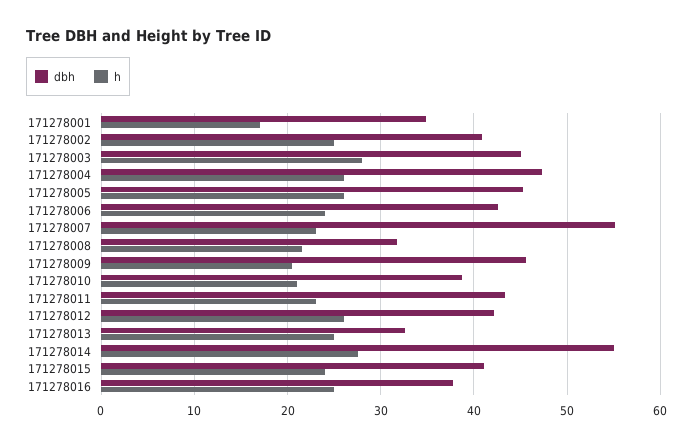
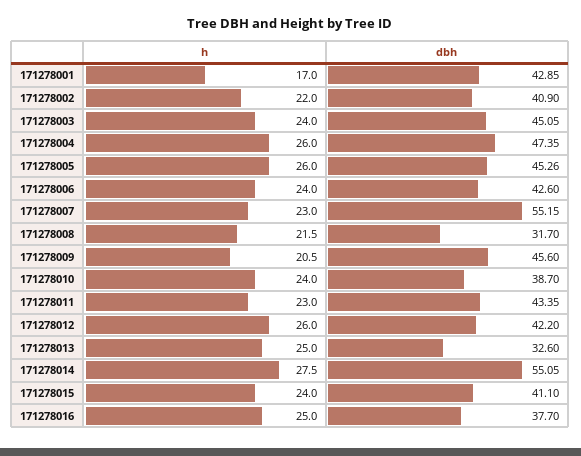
dbh, 171278001: 35 -> 42.85
h, 171278002: 25 -> 22
h, 171278003: 28 -> 24
h, 171278010: 21 -> 24

